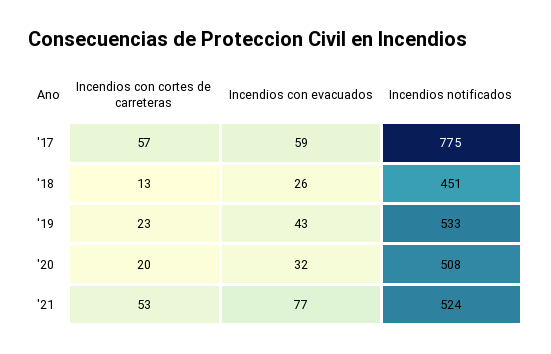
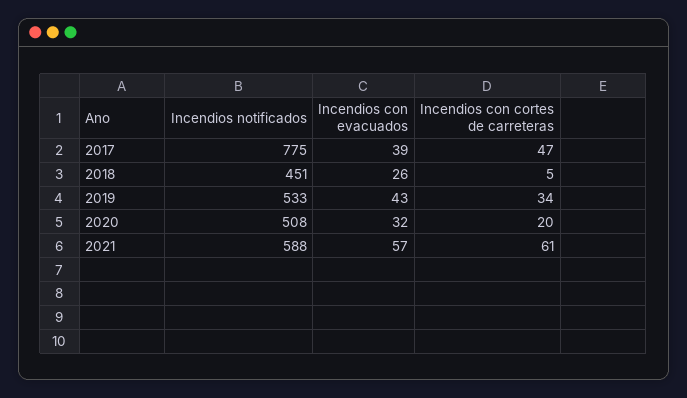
Incendios con cortes de carreteras, '17: 57 -> 47
Incendios con evacuados, '17: 59 -> 39
Incendios con cortes de carreteras, '18: 13 -> 5
Incendios con cortes de carreteras, '19: 23 -> 34
Incendios con cortes de carreteras, '21: 53 -> 61
Incendios con evacuados, '21: 77 -> 57
Incendios notificados, '21: 524 -> 588

